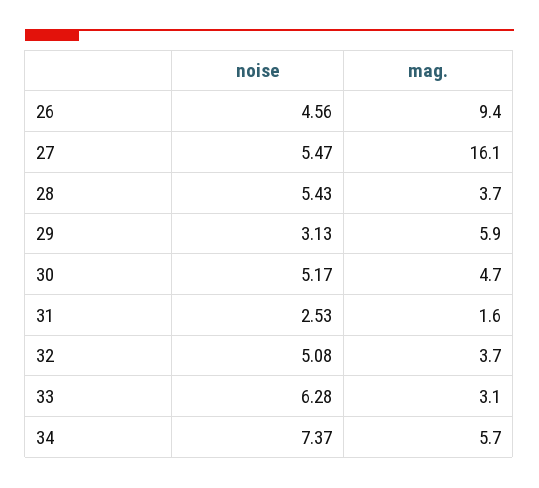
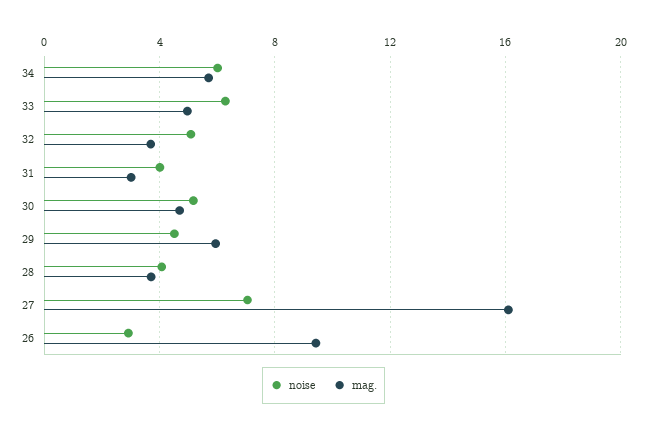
noise, 26: 4.56 -> 3
noise, 27: 5.47 -> 7
noise, 28: 5.43 -> 4
noise, 29: 3.13 -> 4.5
noise, 31: 2.53 -> 4
mag., 31: 1.6 -> 3
mag., 33: 3.1 -> 5
noise, 34: 7.37 -> 6

